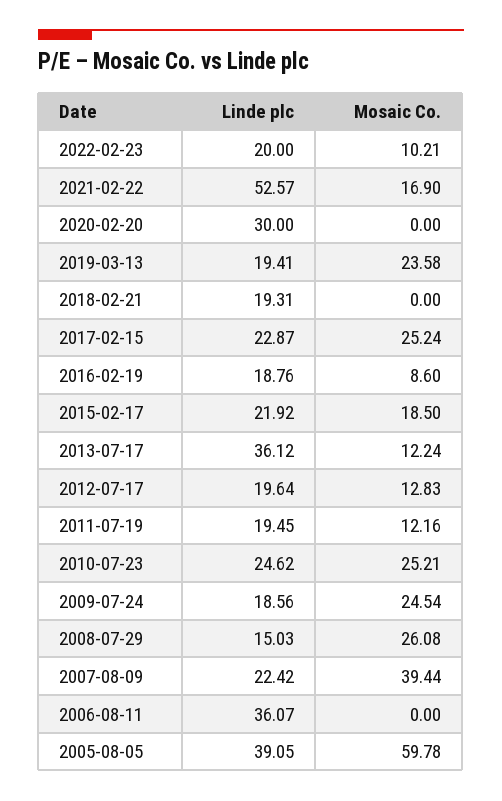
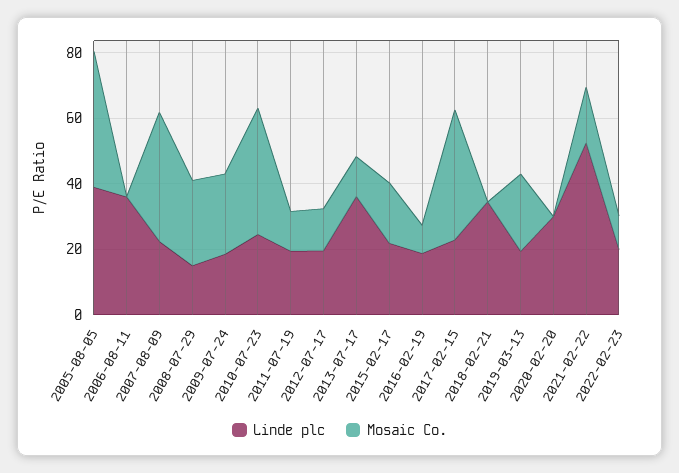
Linde plc, 2018-02-21: 19.31 -> 35
Mosaic Co., 2017-02-15: 25.24 -> 40
Mosaic Co., 2010-07-23: 25.21 -> 40
Mosaic Co., 2005-08-05: 59.78 -> 40

